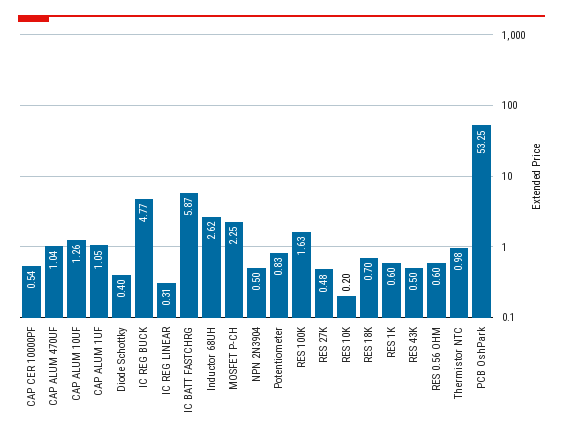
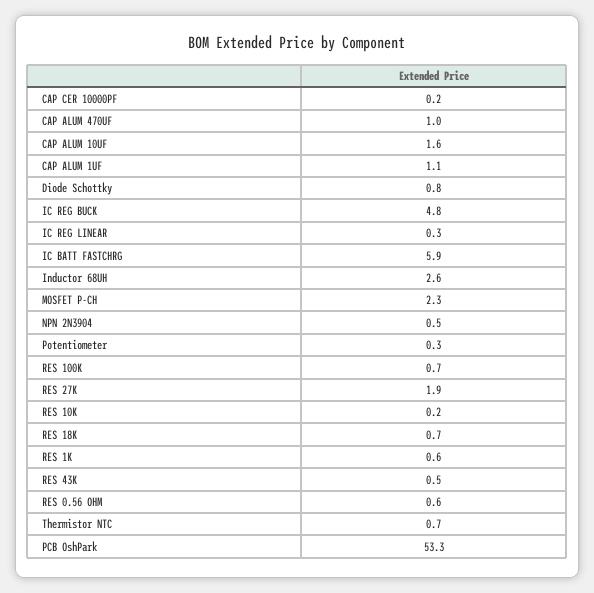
CAP CER 10000PF: 0.54 -> 0.2
CAP ALUM 10UF: 1.26 -> 1.6
Diode Schottky: 0.4 -> 0.8
Potentiometer: 0.83 -> 0.3
RES 100K: 1.63 -> 0.7
RES 27K: 0.48 -> 1.9
Thermistor NTC: 0.98 -> 0.7

